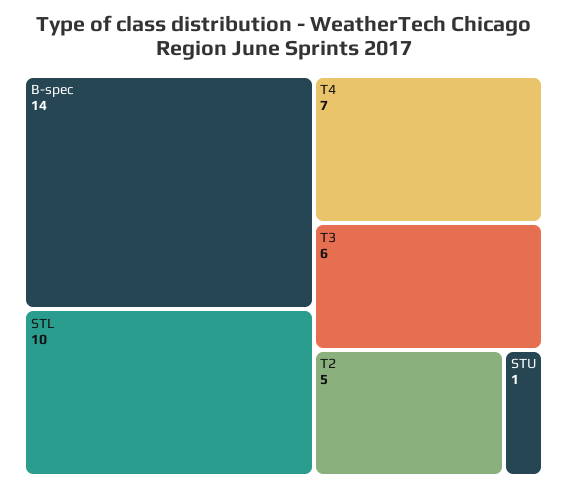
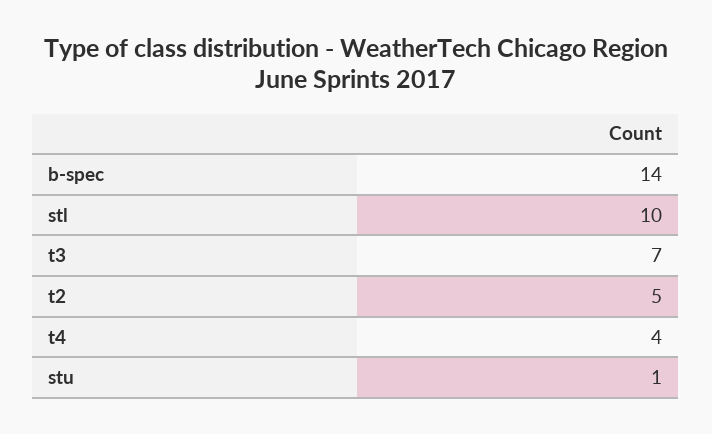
T4: 7 -> 4
T3: 6 -> 7

